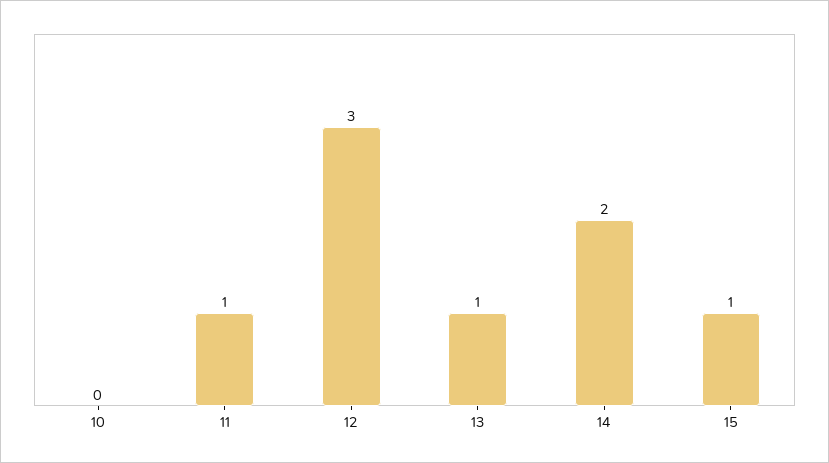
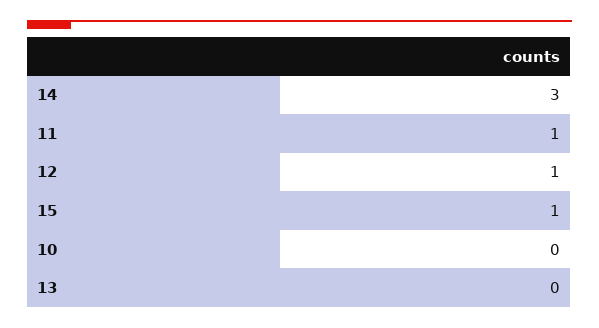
12: 3 -> 1
13: 1 -> 0
14: 2 -> 3

